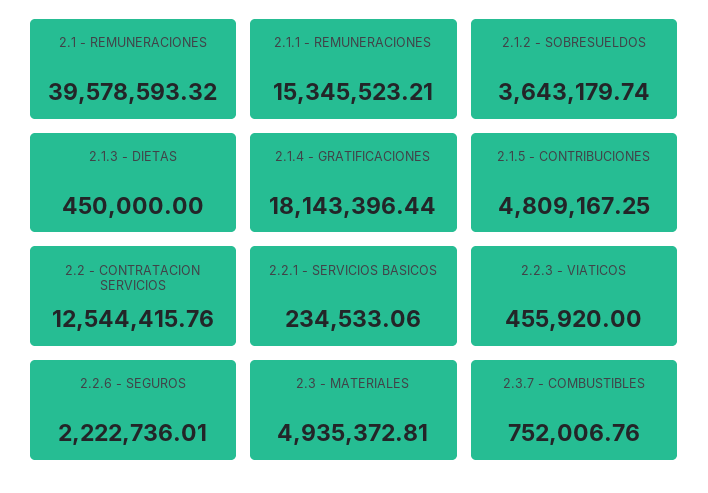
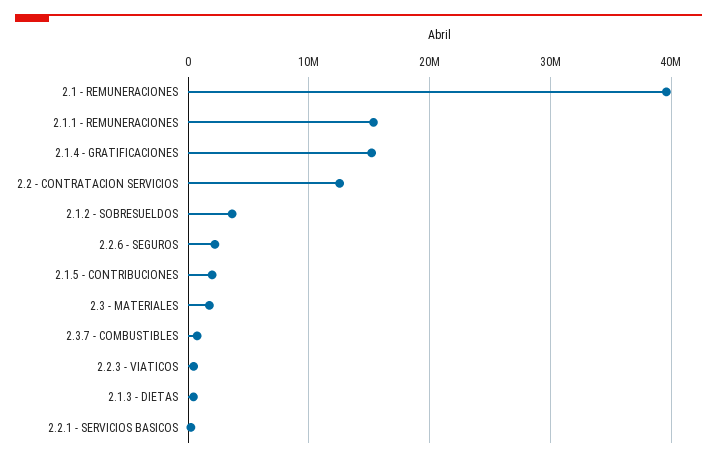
2.1.4 - GRATIFICACIONES: 18143396.44 -> 15000000
2.1.5 - CONTRIBUCIONES: 4809167.25 -> 2000000
2.3 - MATERIALES: 4935372.81 -> 2000000

